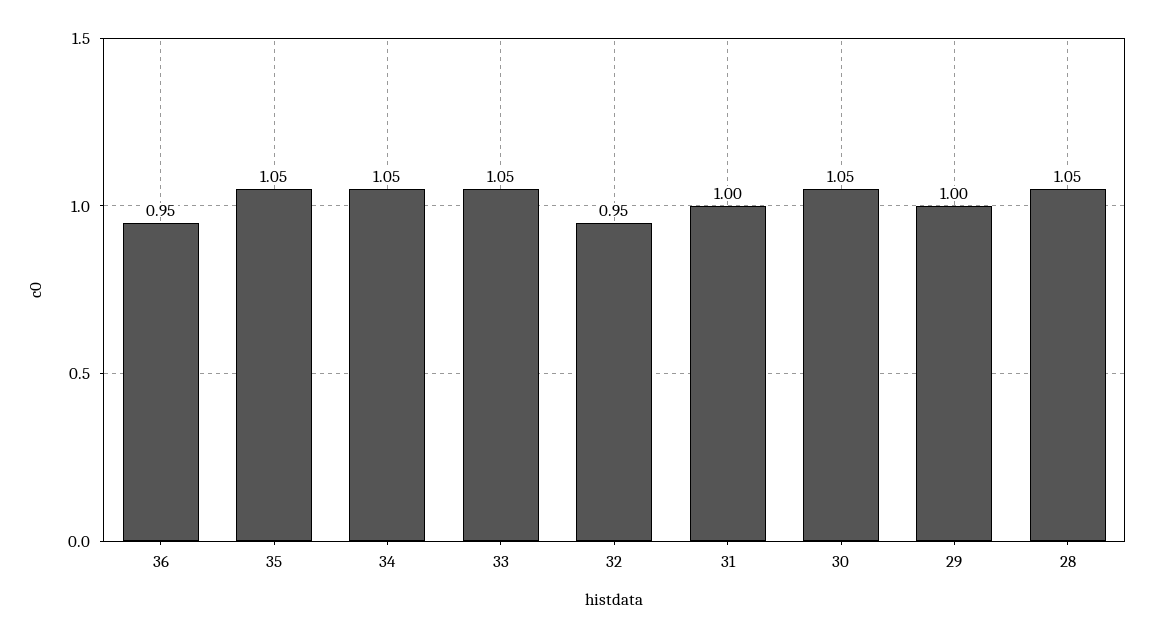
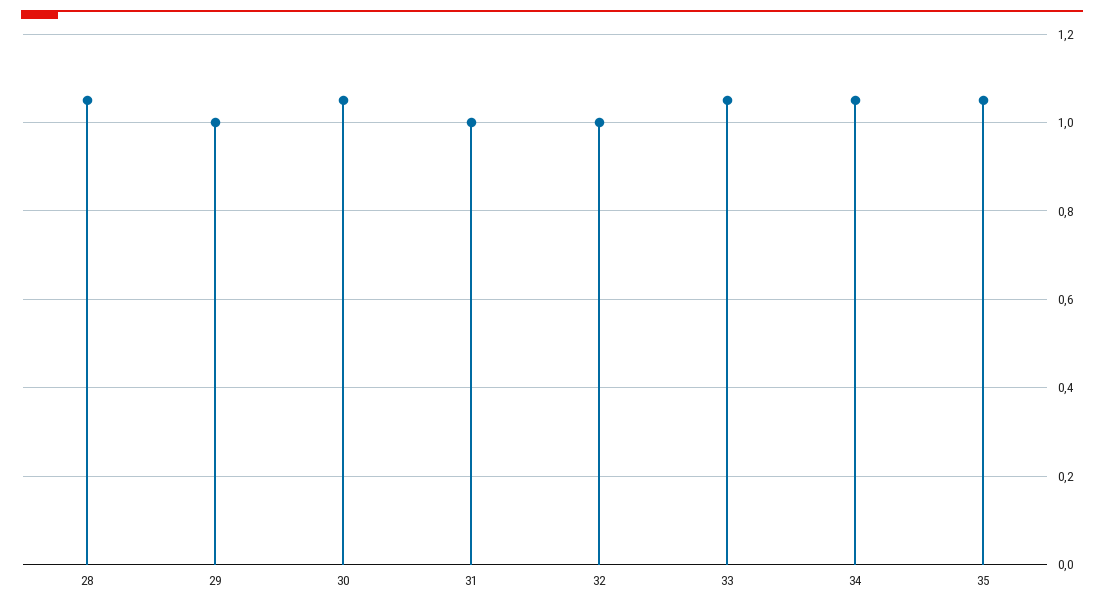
36: 0.95 -> none
32: 0.95 -> 1

